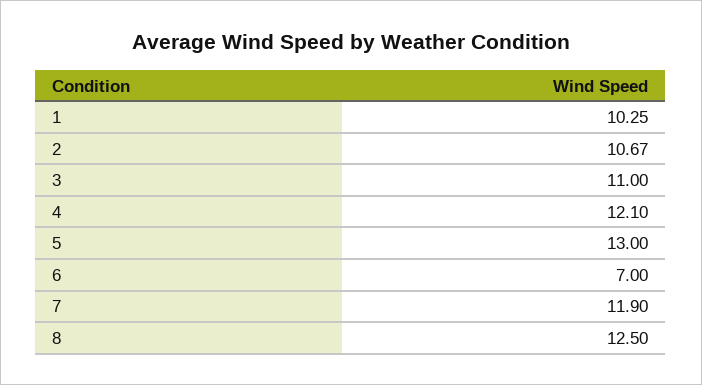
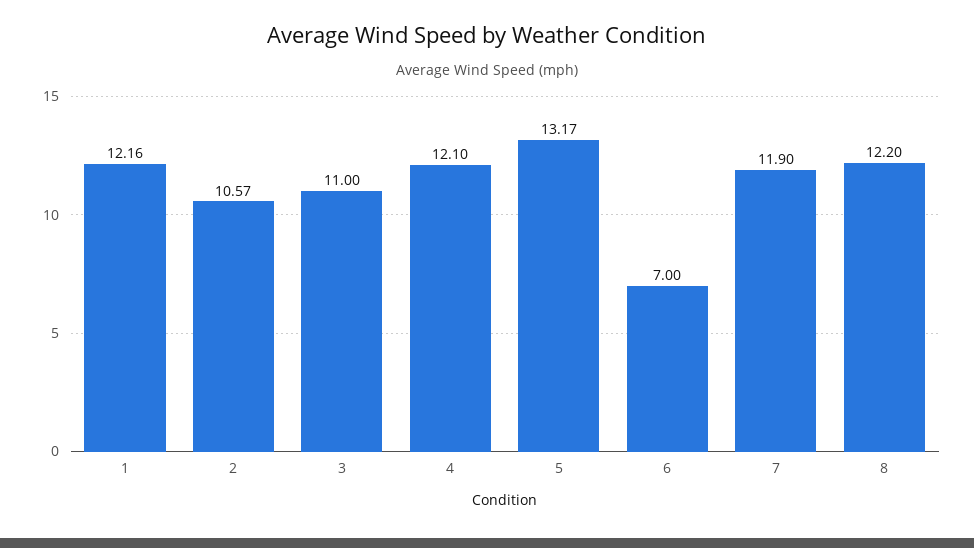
1: 10.25 -> 12.16
2: 10.67 -> 10.57
5: 13 -> 13.17
8: 12.5 -> 12.2

